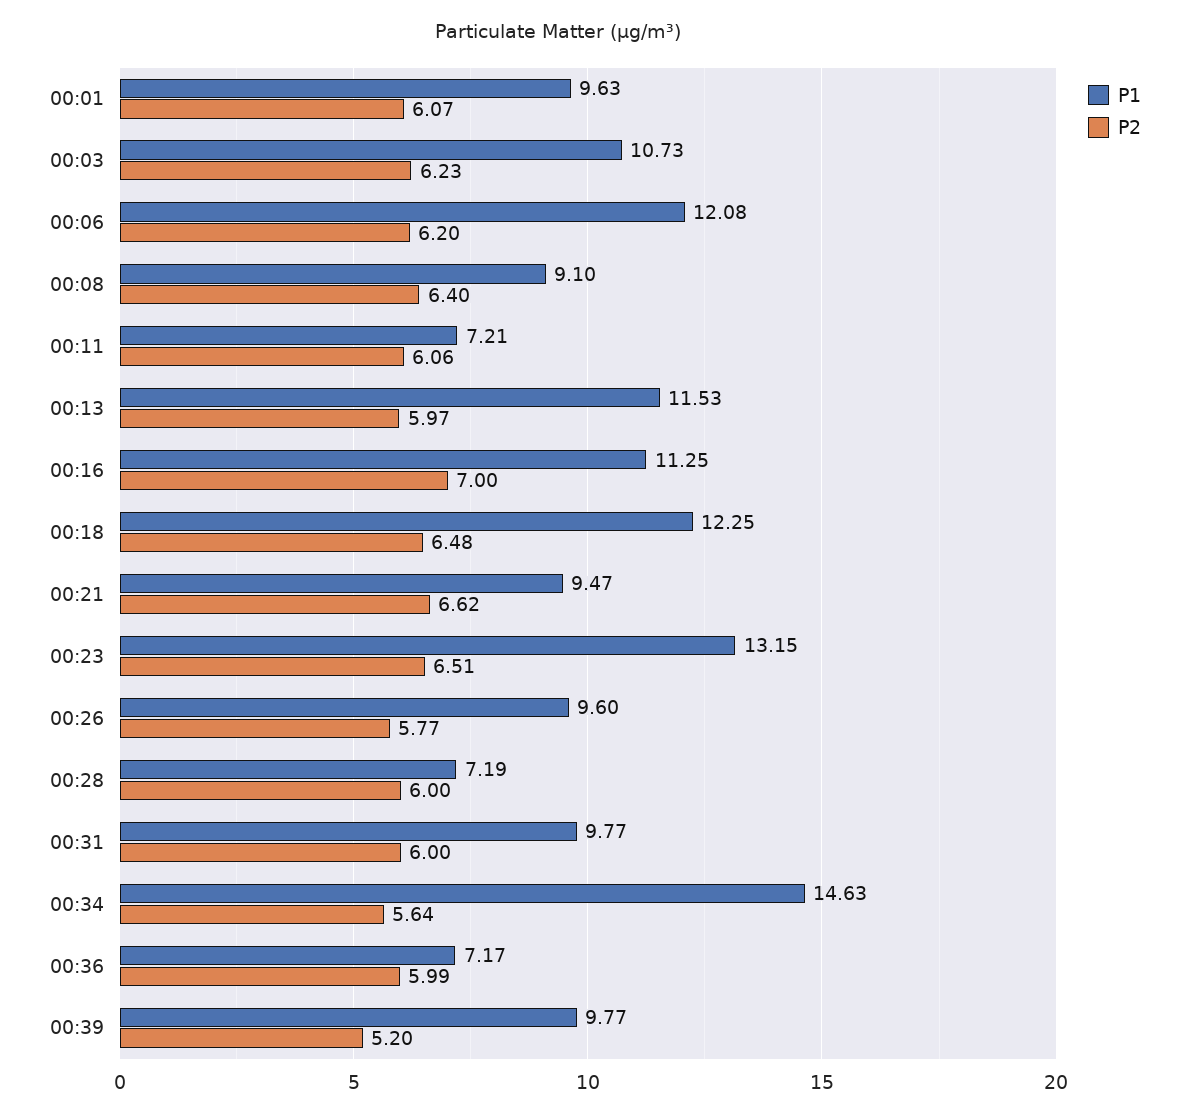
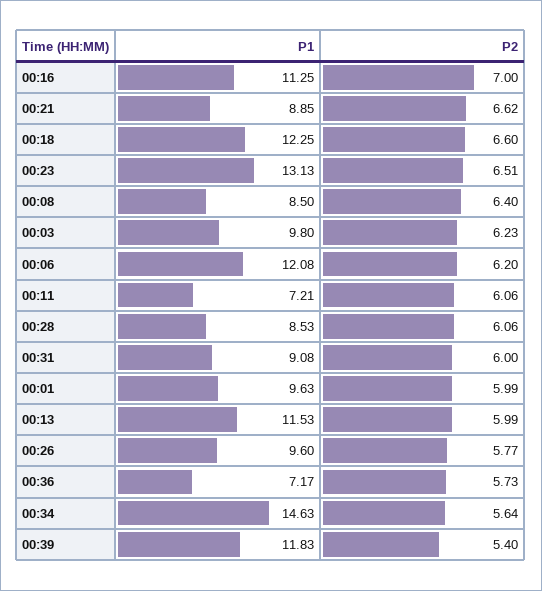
P2, 00:01: 6.07 -> 5.99
P1, 00:03: 10.73 -> 9.8
P1, 00:08: 9.1 -> 8.5
P2, 00:13: 5.97 -> 5.99
P2, 00:18: 6.48 -> 6.6
P1, 00:21: 9.47 -> 8.85
P1, 00:23: 13.15 -> 13.13
P1, 00:28: 7.19 -> 8.53
P2, 00:28: 6 -> 6.06
P1, 00:31: 9.77 -> 9.08
P2, 00:36: 5.99 -> 5.73
P1, 00:39: 9.77 -> 11.83
P2, 00:39: 5.2 -> 5.4

